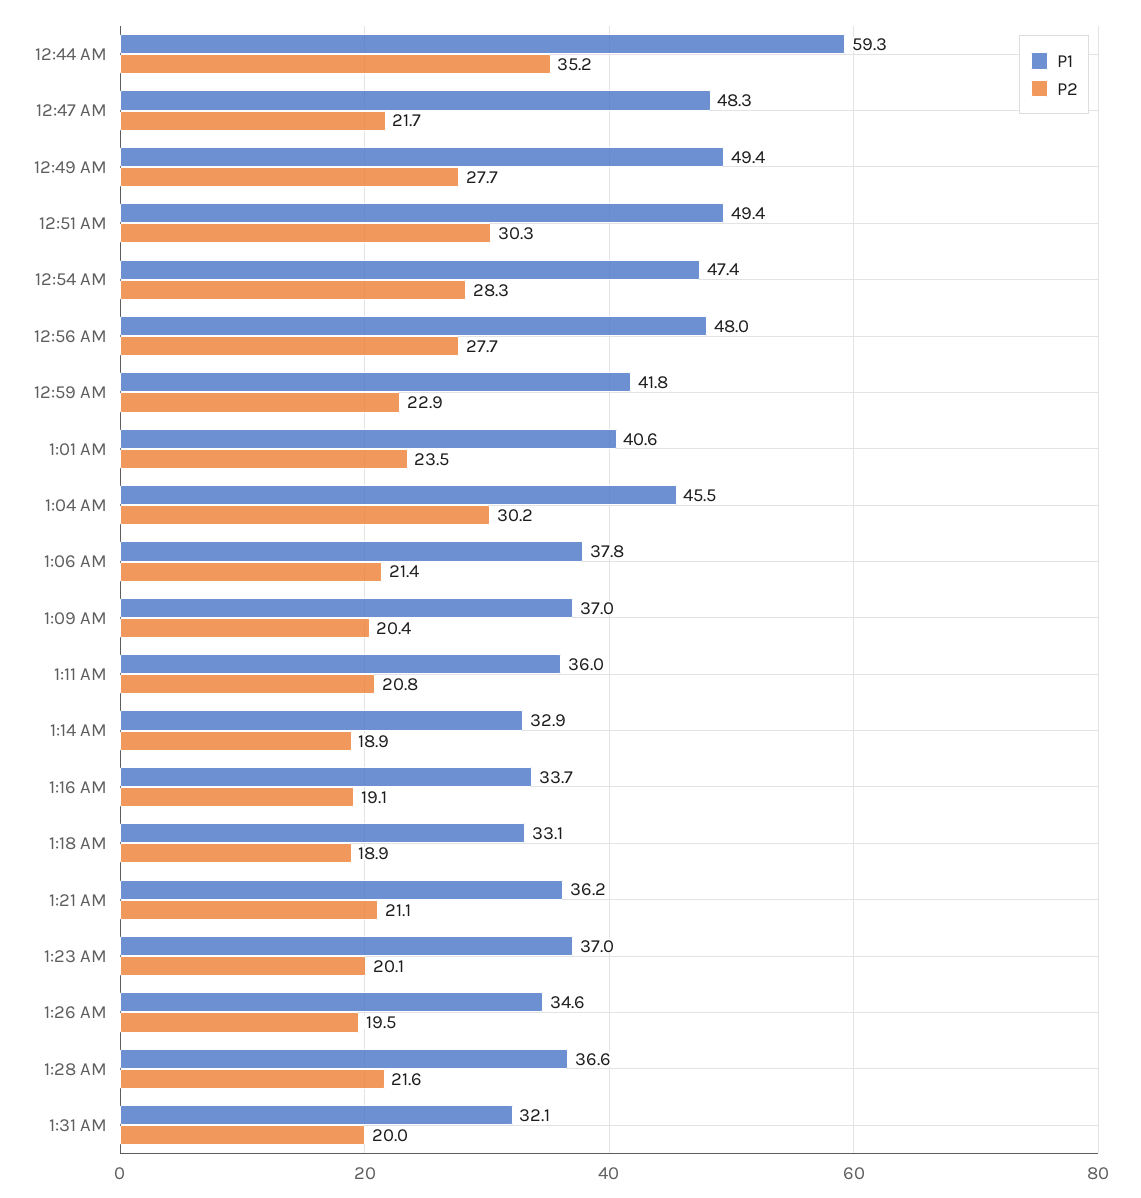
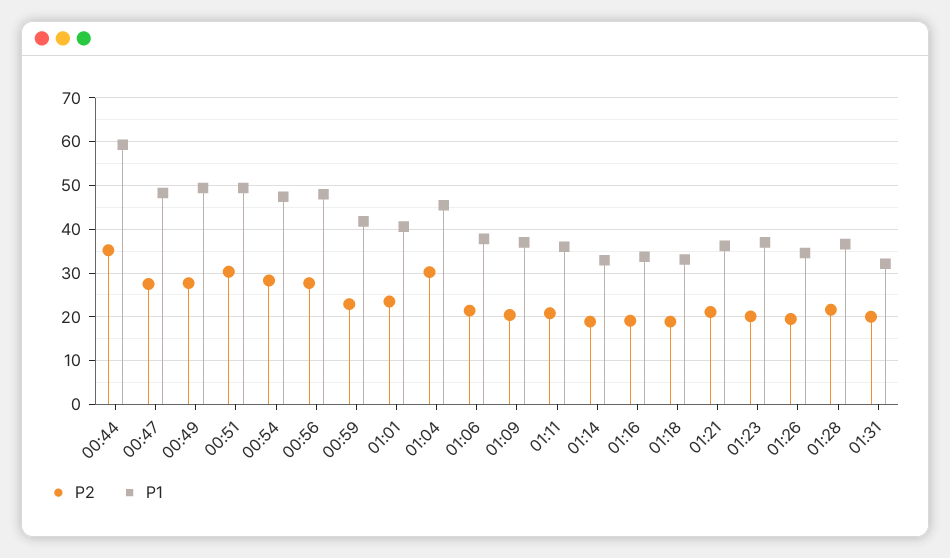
P2, 12:47 AM: 21.7 -> 28

